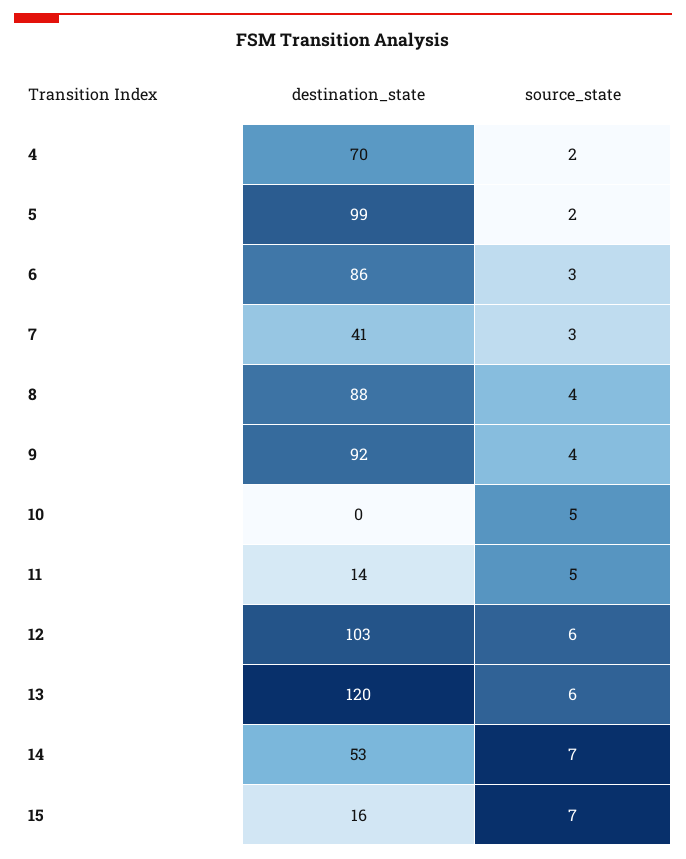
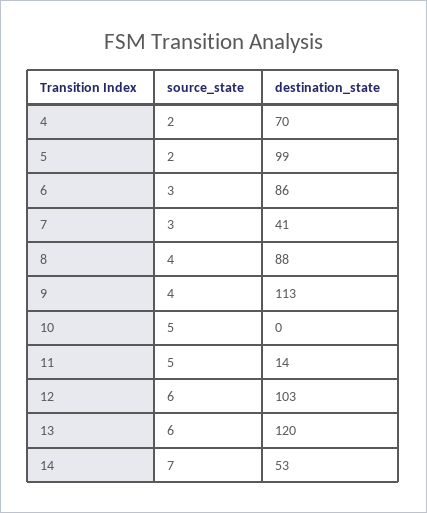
destination_state, 9: 92 -> 113
destination_state, 15: 16 -> none
source_state, 15: 7 -> none

